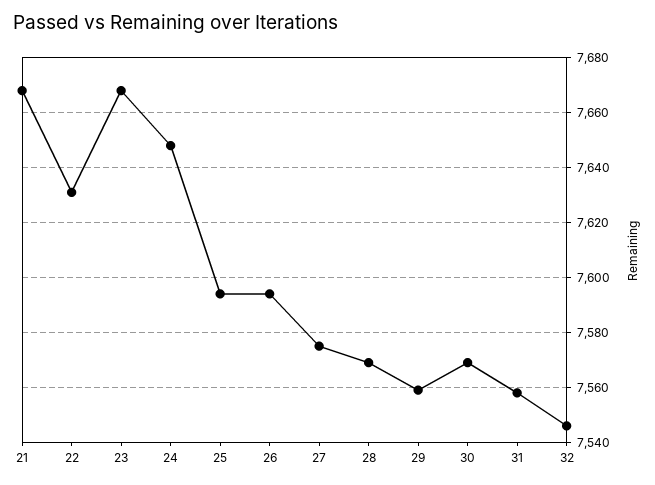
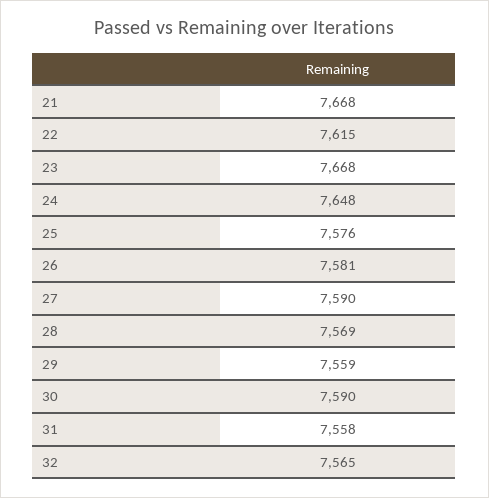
22: 7630 -> 7615
25: 7595 -> 7576
26: 7595 -> 7581
27: 7575 -> 7590
30: 7570 -> 7590
32: 7545 -> 7565

